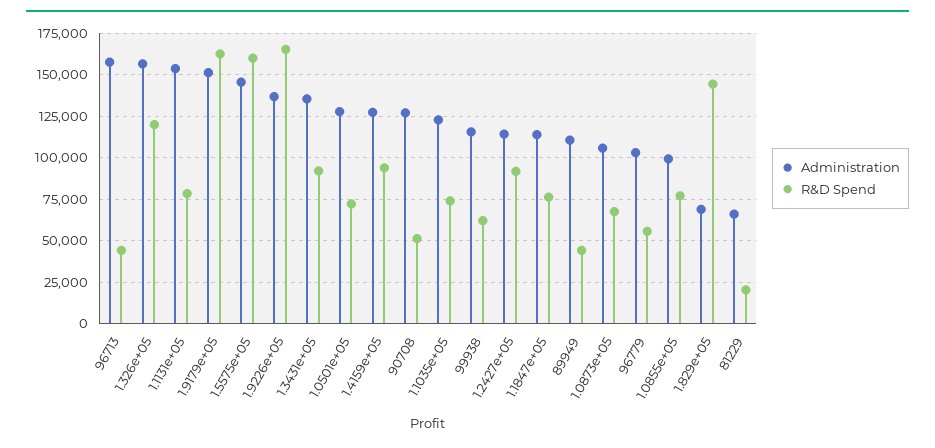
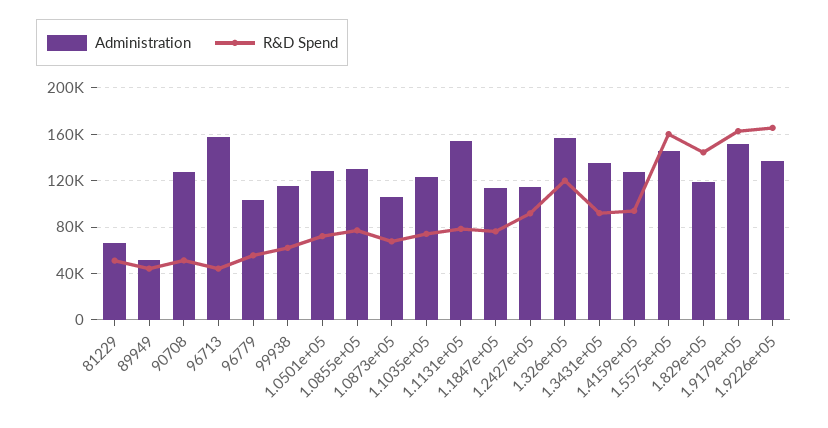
Administration, 89949: 110000 -> 50000
Administration, 1.0855e+05: 100000 -> 130000
Administration, 1.829e+05: 70000 -> 120000
R&D Spend, 81229: 20000 -> 50000

